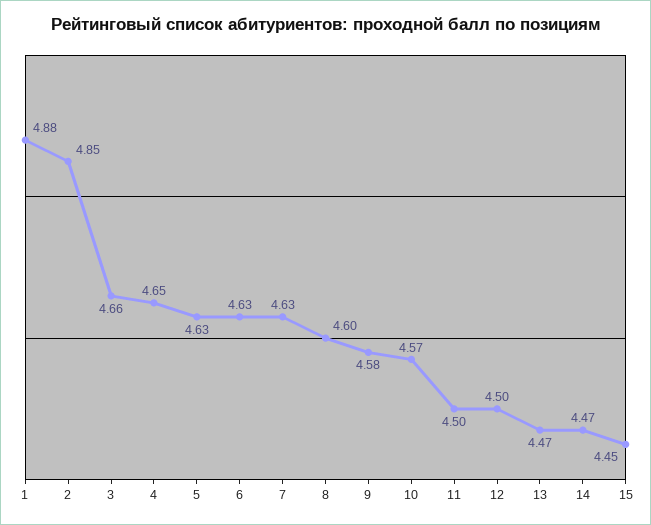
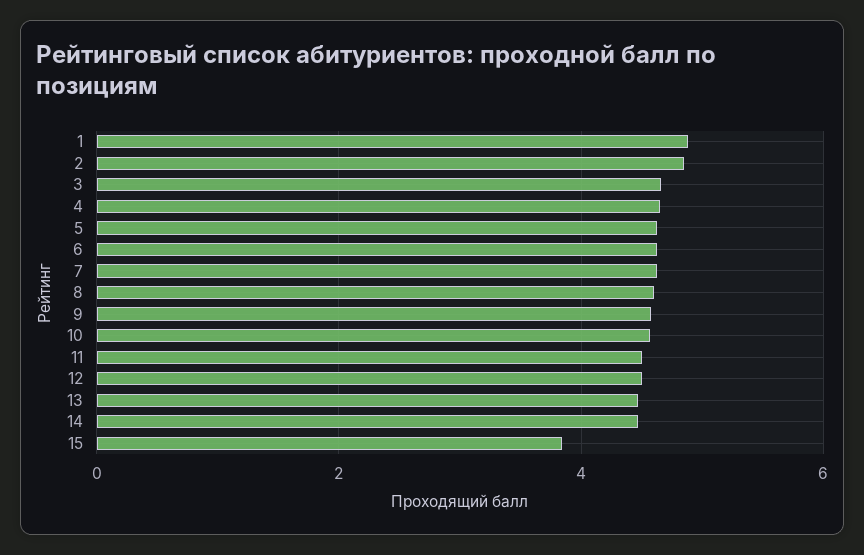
15: 4.45 -> 3.8

